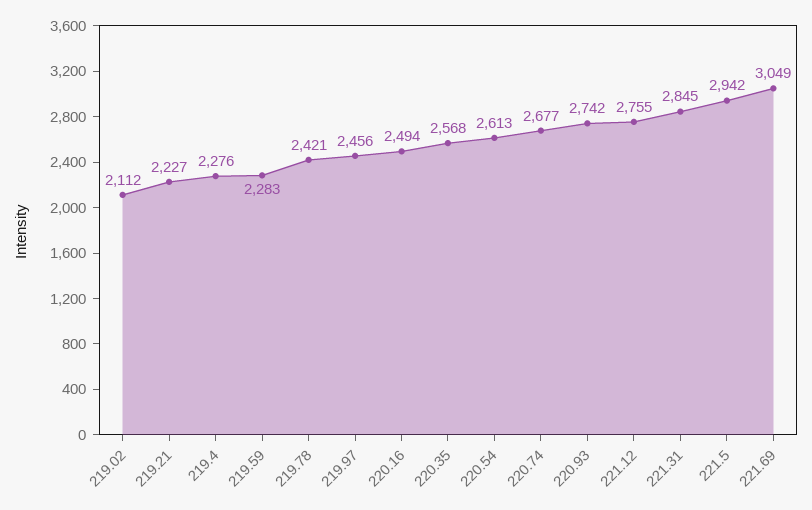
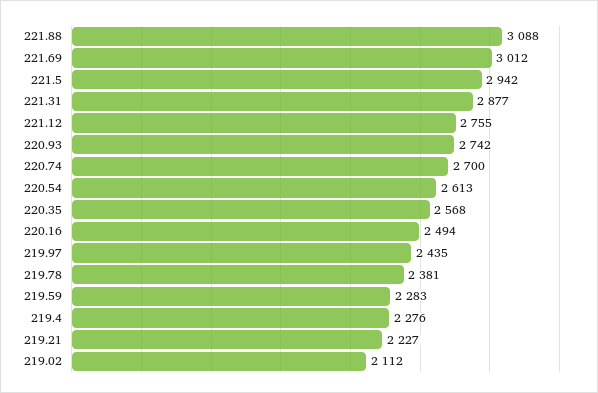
219.78: 2421 -> 2381
219.97: 2456 -> 2435
220.74: 2677 -> 2700
221.31: 2845 -> 2877
221.69: 3049 -> 3012
221.88: none -> 3088

